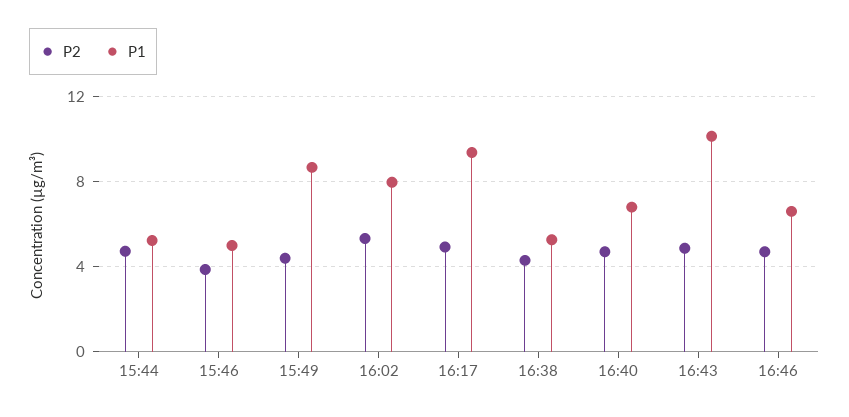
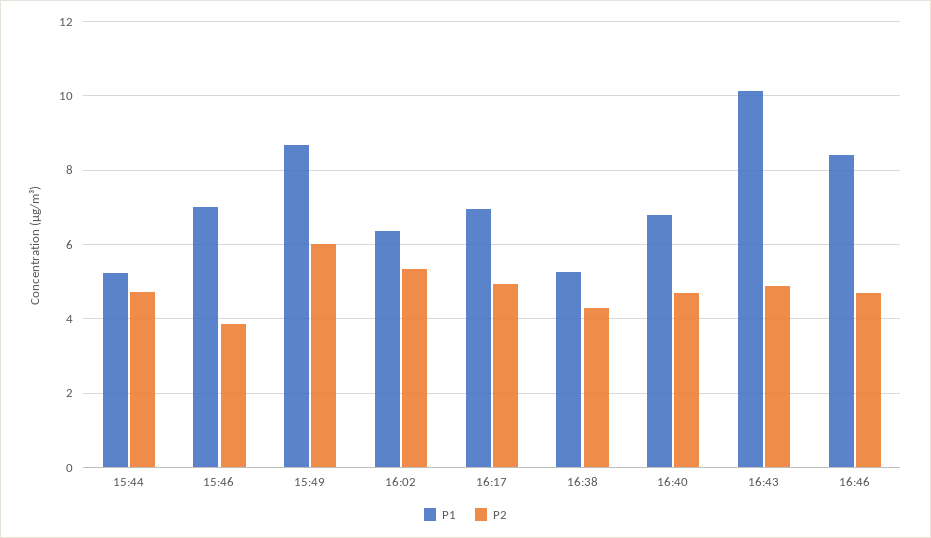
P1, 15:46: 5 -> 7
P2, 15:49: 4.5 -> 6
P1, 16:02: 8 -> 6.4
P1, 16:17: 9.5 -> 7
P1, 16:46: 6.5 -> 8.4

